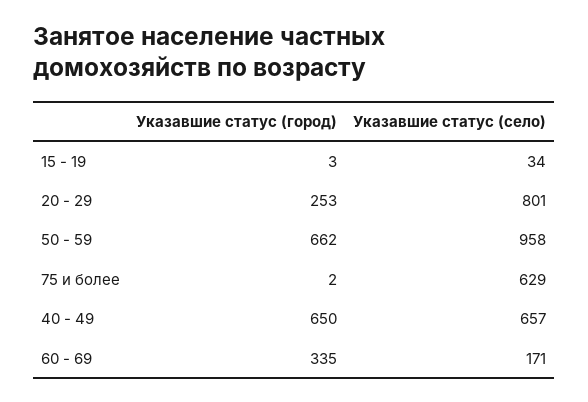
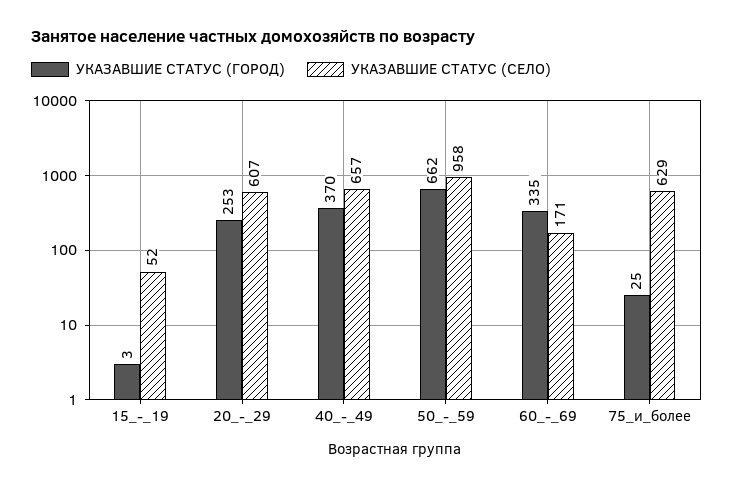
Указавшие статус (село), 15 - 19: 34 -> 52
Указавшие статус (село), 20 - 29: 801 -> 607
Указавшие статус (город), 75 и более: 2 -> 25
Указавшие статус (город), 40 - 49: 650 -> 370

